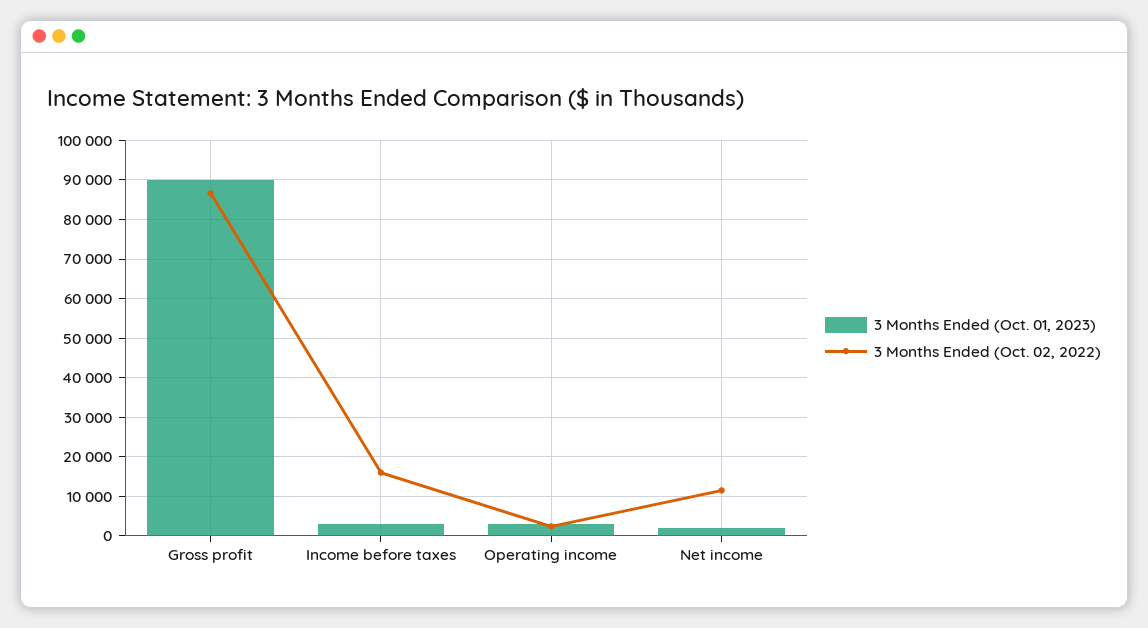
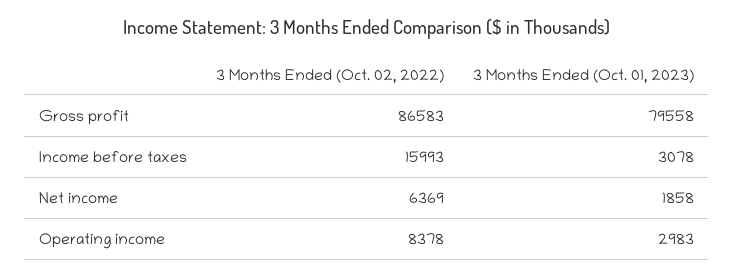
3 Months Ended (Oct. 01, 2023), Gross profit: 90000 -> 79558
3 Months Ended (Oct. 02, 2022), Operating income: 2000 -> 8378
3 Months Ended (Oct. 02, 2022), Net income: 12000 -> 6369

